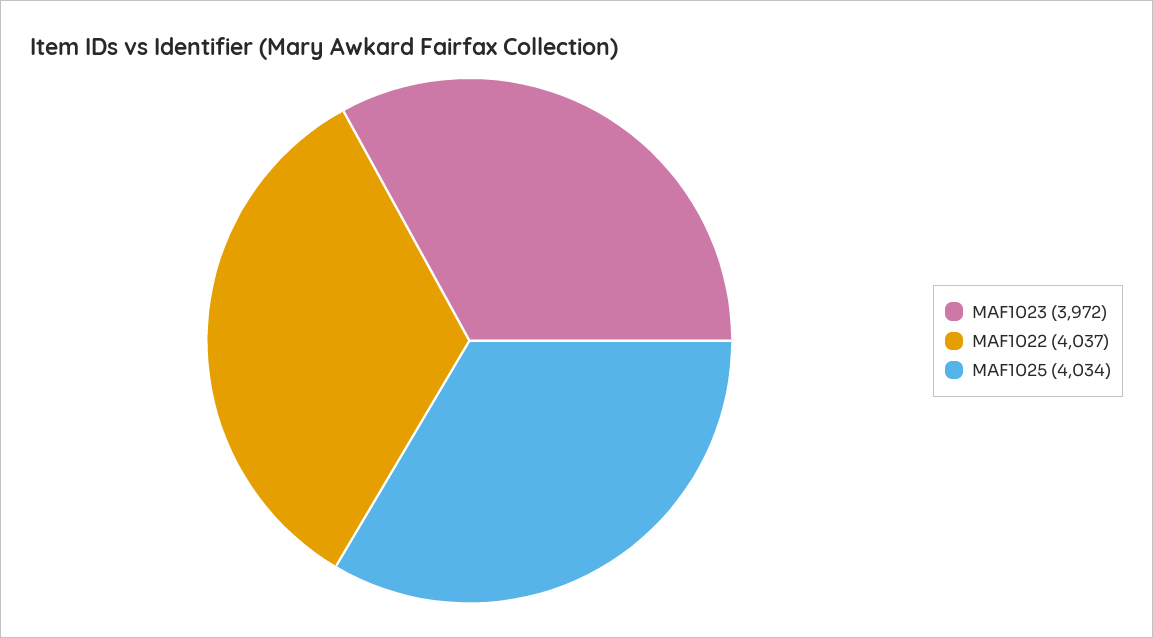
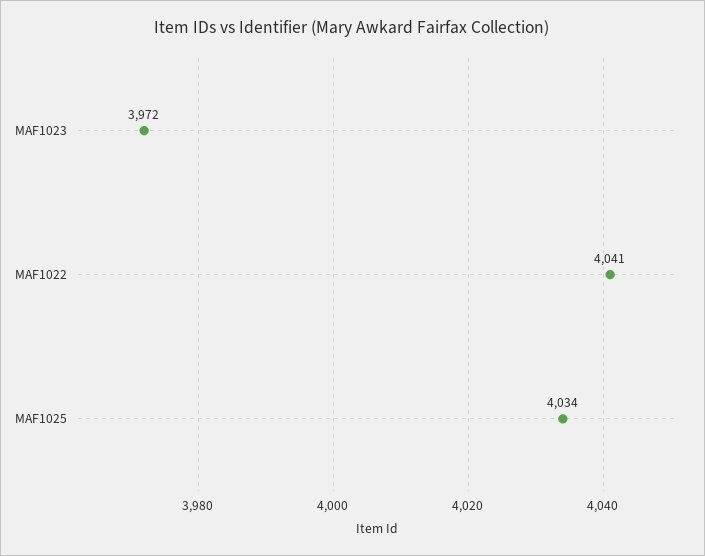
MAF1022: 4037 -> 4041

